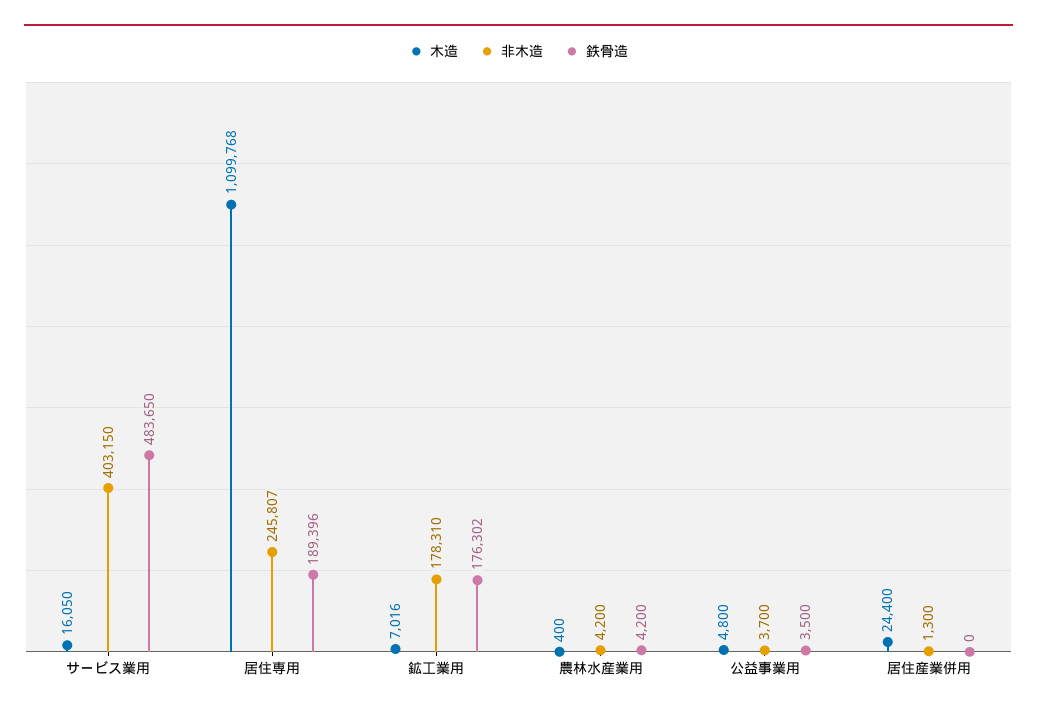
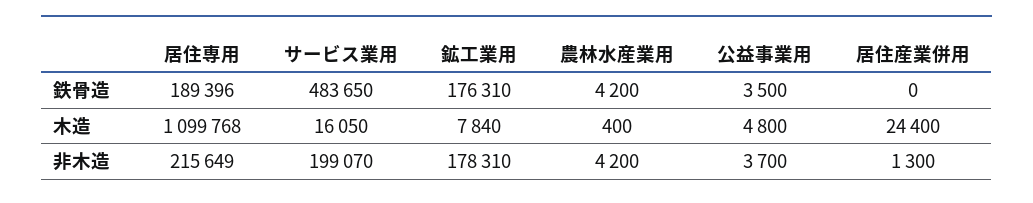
非木造, サービス業用: 403150 -> 199070
非木造, 居住専用: 245807 -> 215649
木造, 鉱工業用: 7016 -> 7840
鉄骨造, 鉱工業用: 176302 -> 176310

